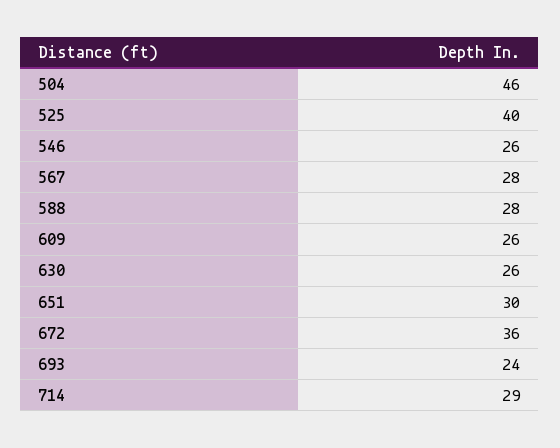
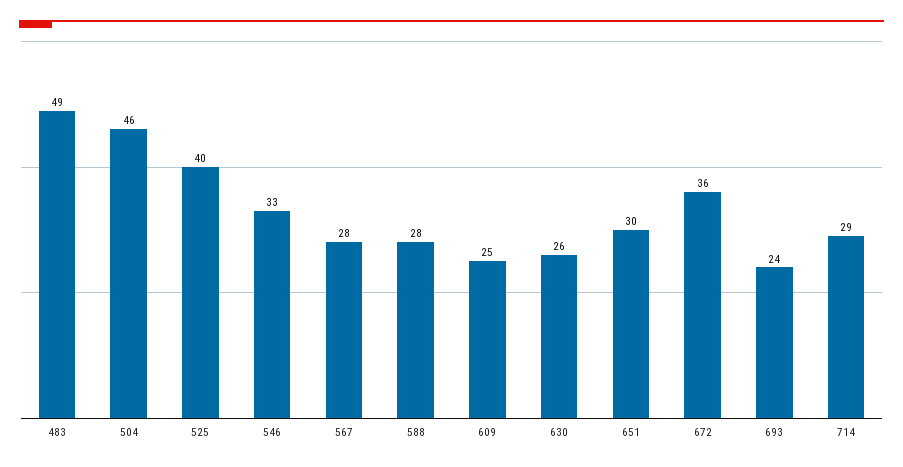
546: 26 -> 33
609: 26 -> 25
483: none -> 49

